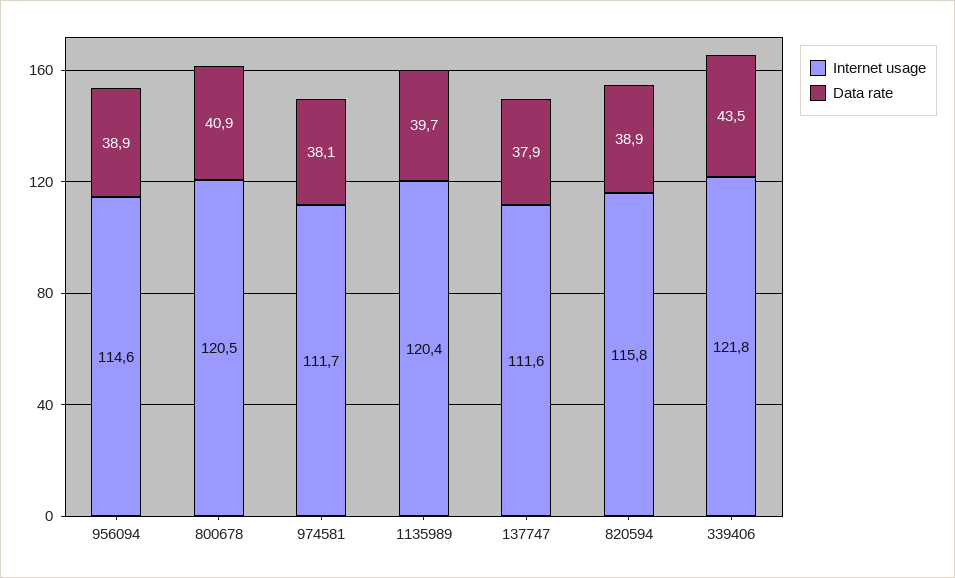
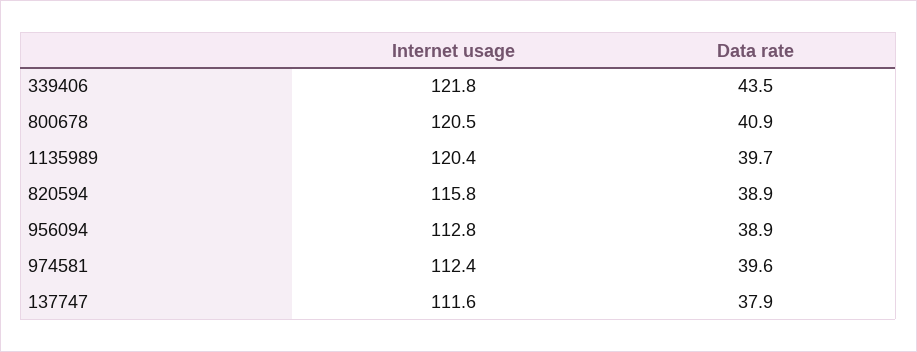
Internet usage, 956094: 114.6 -> 112.8
Internet usage, 974581: 111.7 -> 112.4
Data rate, 974581: 38.1 -> 39.6

